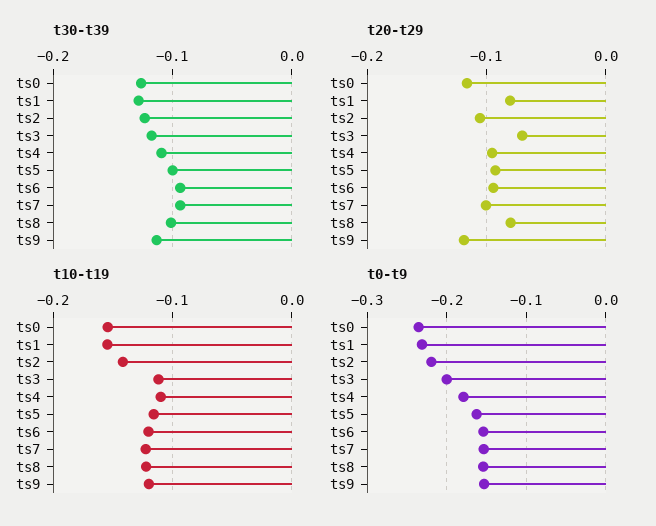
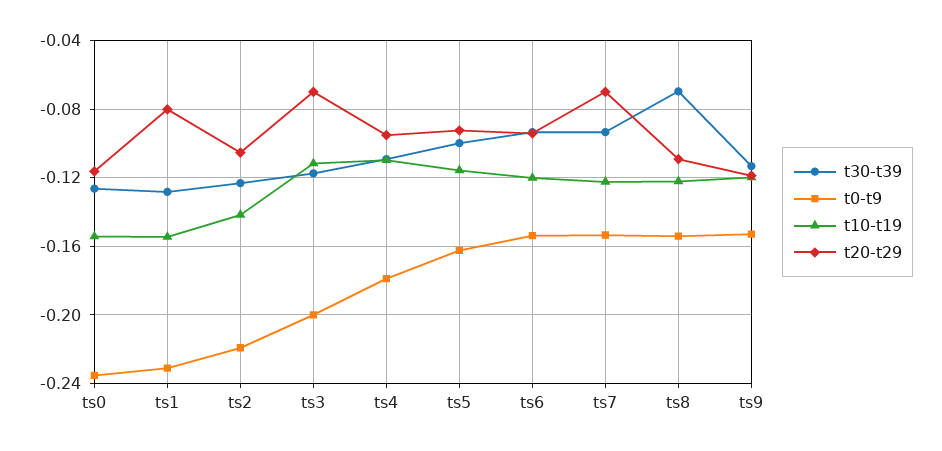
t30-t39, ts8: -0.1 -> -0.07
t20-t29, ts7: -0.1 -> -0.07
t20-t29, ts8: -0.08 -> -0.11

